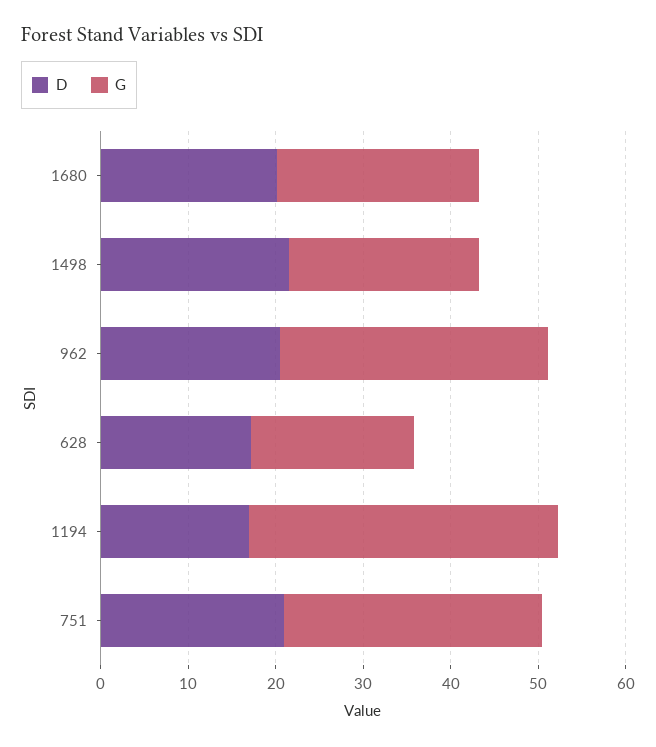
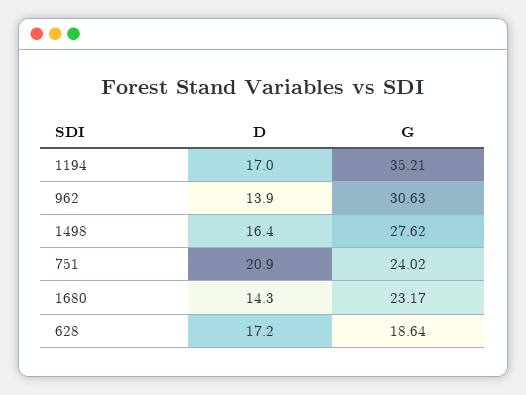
D, 1680: 20 -> 14.3
D, 1498: 22 -> 16.4
G, 1498: 22 -> 27.62
D, 962: 20 -> 13.9
G, 751: 30 -> 24.02

